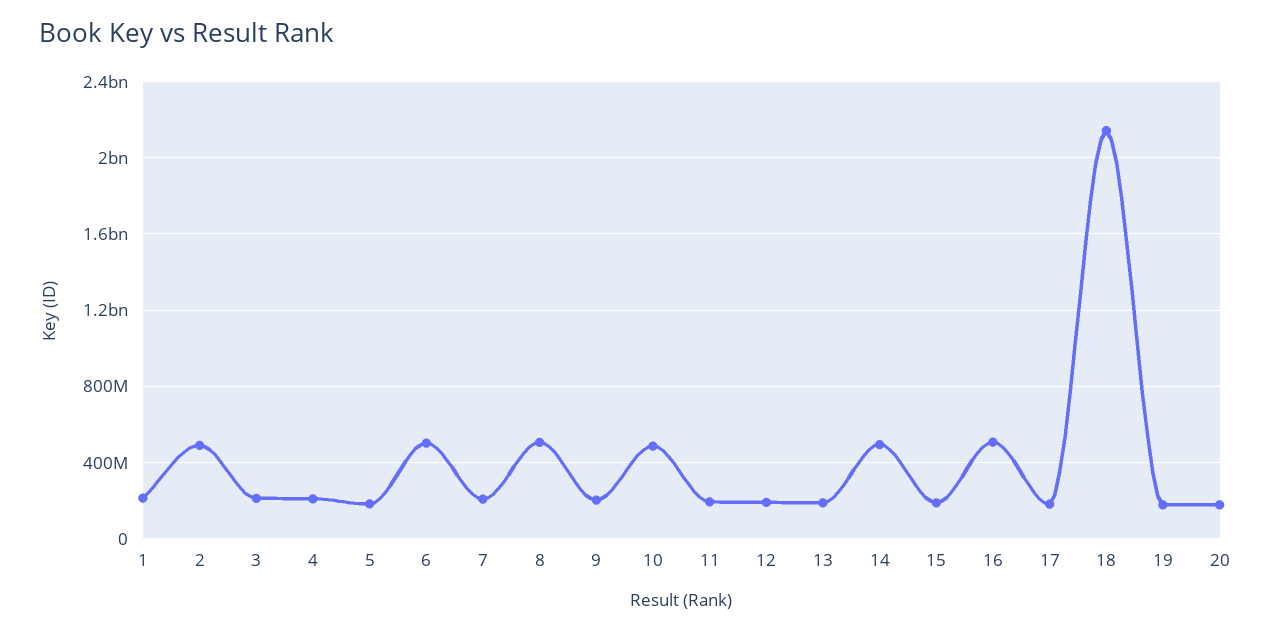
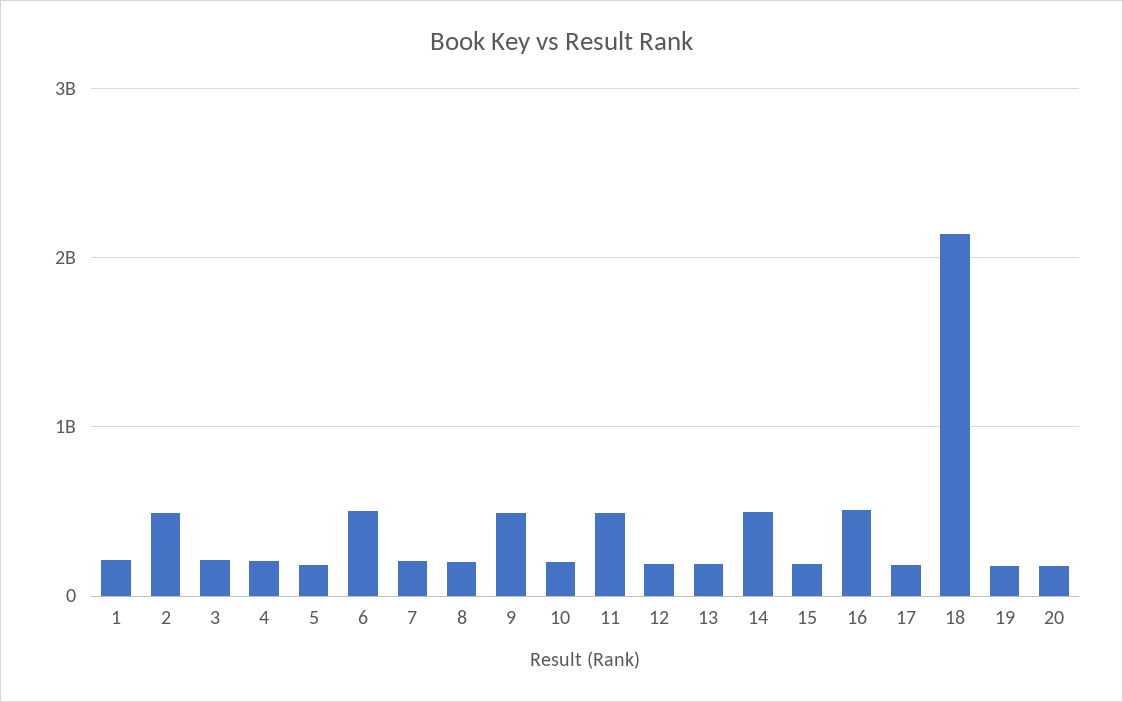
8: 500000000 -> 200000000
9: 200000000 -> 500000000
10: 500000000 -> 200000000
11: 200000000 -> 500000000

